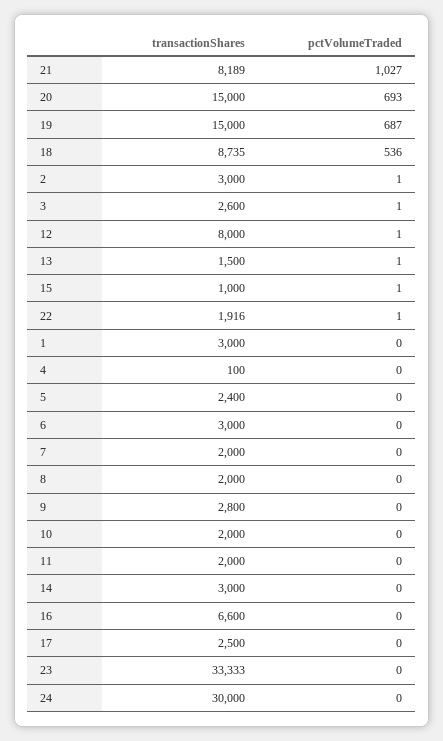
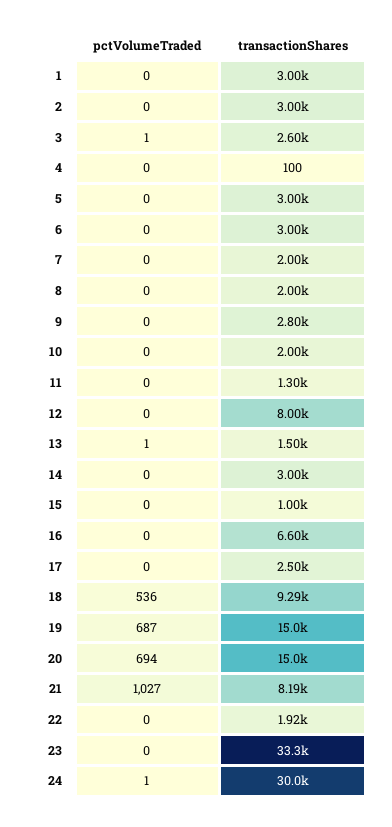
pctVolumeTraded, 20: 693 -> 694
transactionShares, 18: 8735 -> 9290
pctVolumeTraded, 2: 1 -> 0
pctVolumeTraded, 12: 1 -> 0
pctVolumeTraded, 15: 1 -> 0
pctVolumeTraded, 22: 1 -> 0
transactionShares, 5: 2400 -> 3000
transactionShares, 11: 2000 -> 1300
pctVolumeTraded, 24: 0 -> 1

